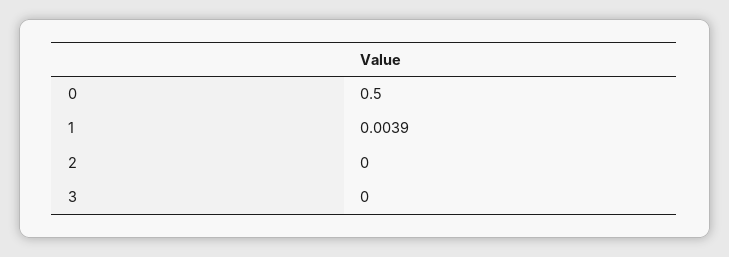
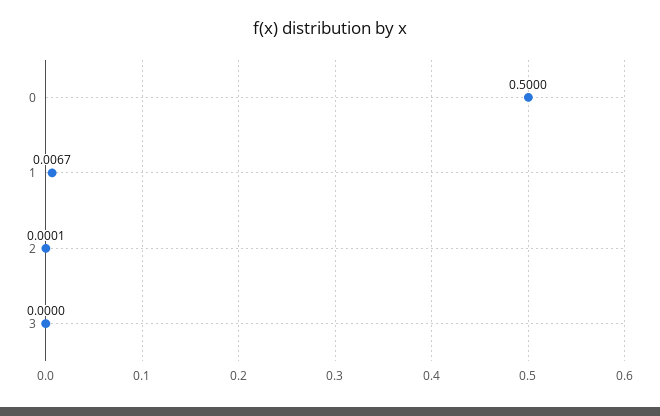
1: 0.0039 -> 0.0067
2: 0 -> 0.0001

